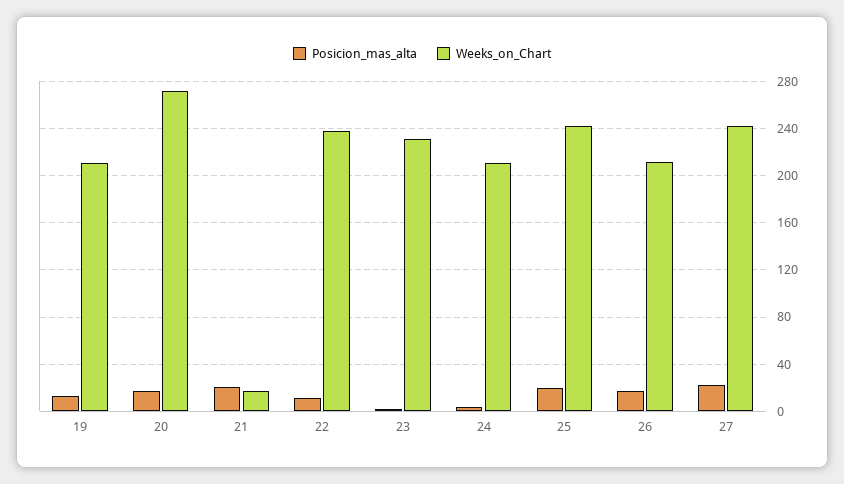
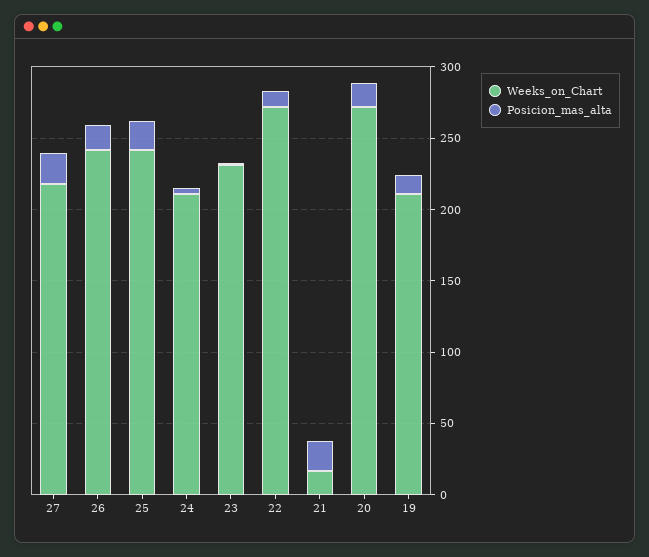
Weeks_on_Chart, 22: 240 -> 270
Weeks_on_Chart, 26: 210 -> 240
Weeks_on_Chart, 27: 240 -> 220

